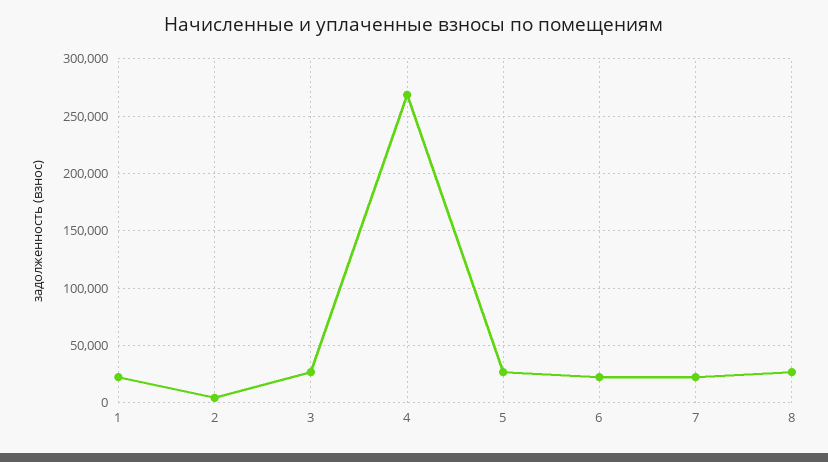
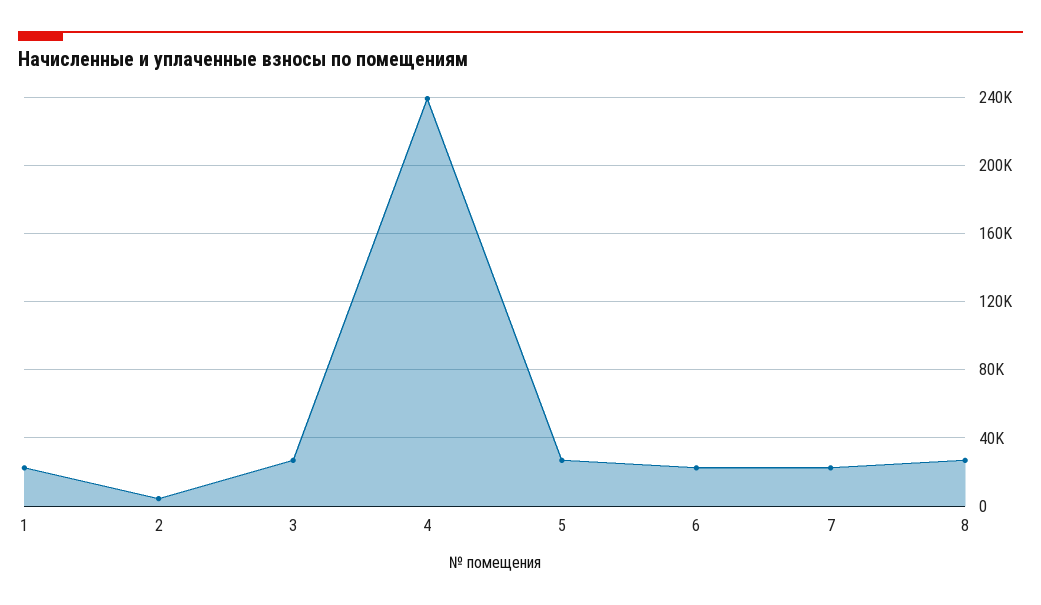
4: 270000 -> 240000

